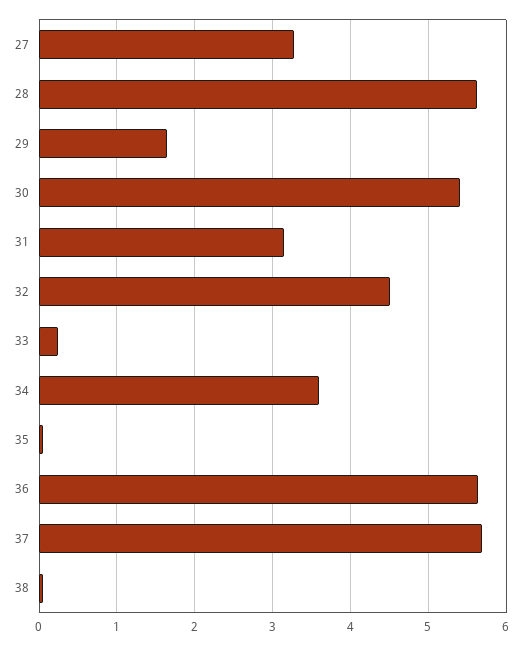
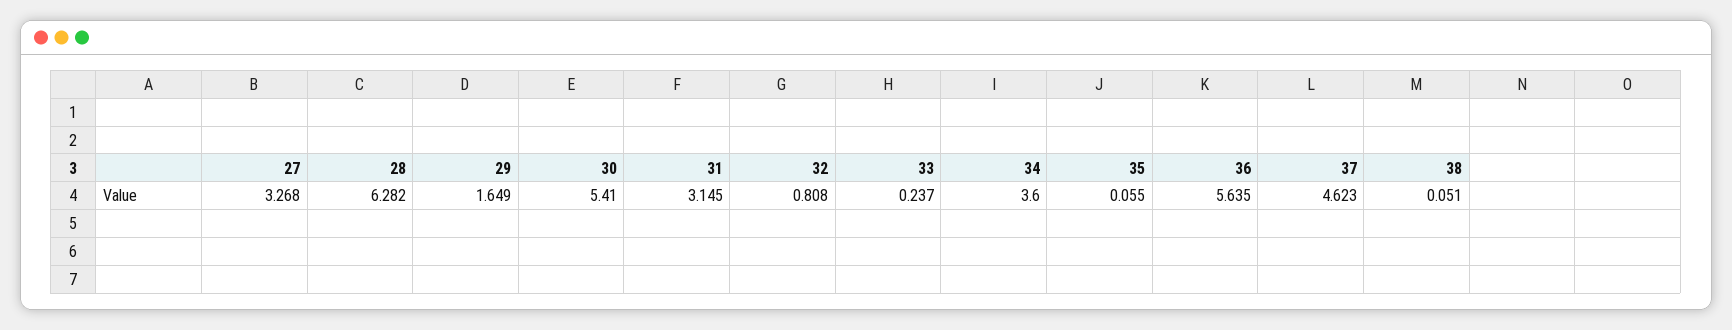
28: 5.6 -> 6.282
32: 4.5 -> 0.808
37: 5.7 -> 4.623

